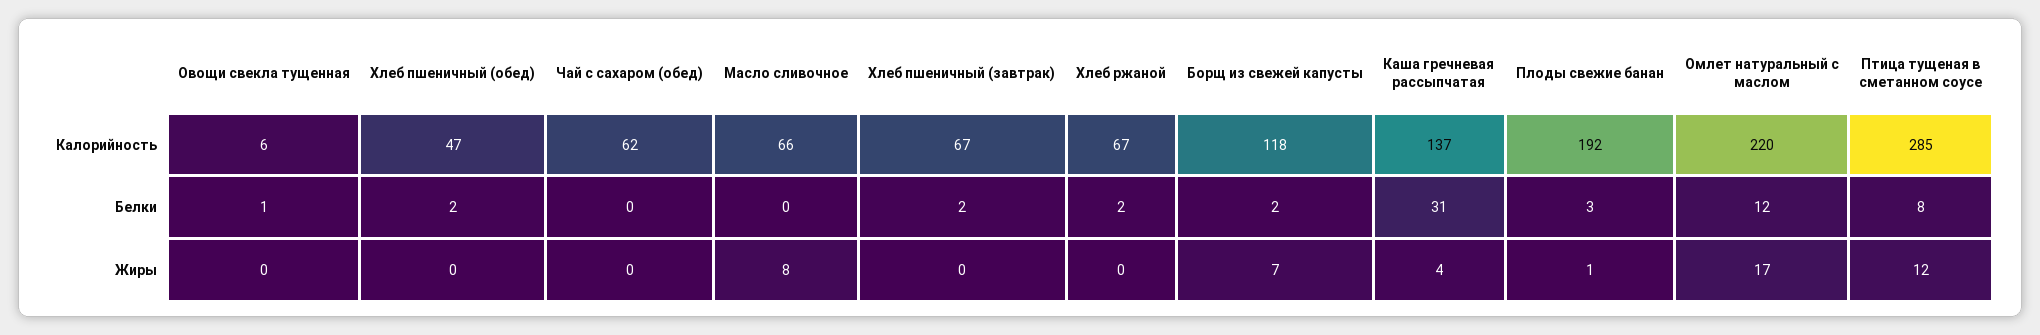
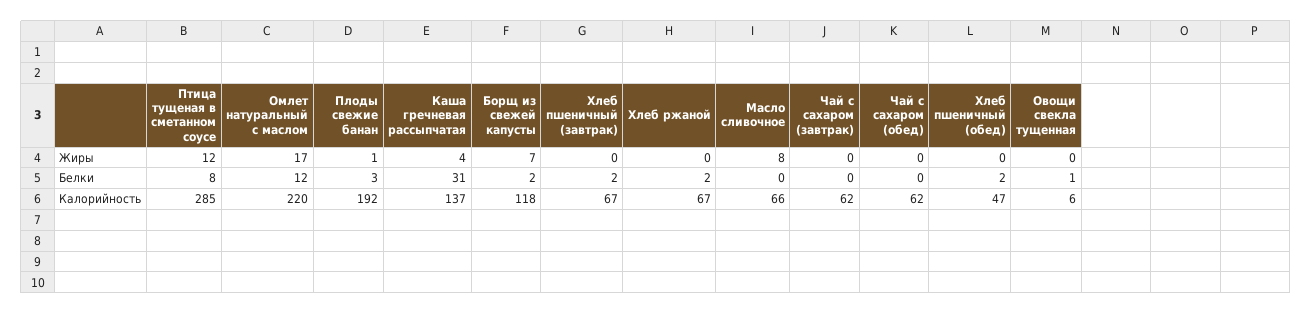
Чай с сахаром (завтрак), Жиры: none -> 0
Чай с сахаром (завтрак), Белки: none -> 0
Чай с сахаром (завтрак), Калорийность: none -> 62

